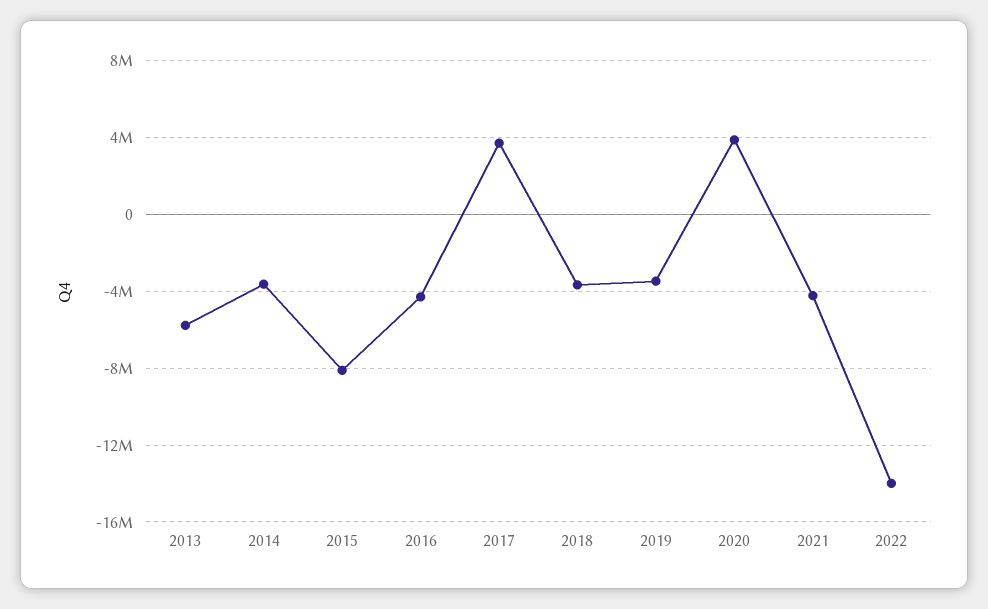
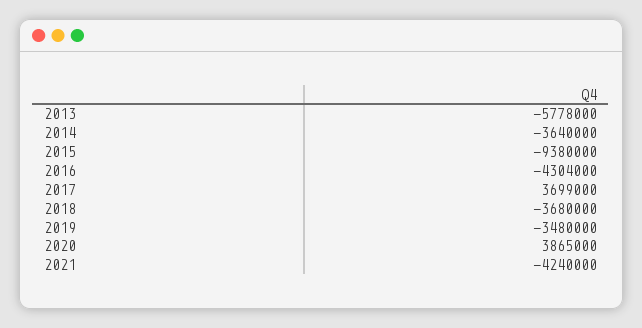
2015: -8000000 -> -9380000
2022: -14000000 -> none

